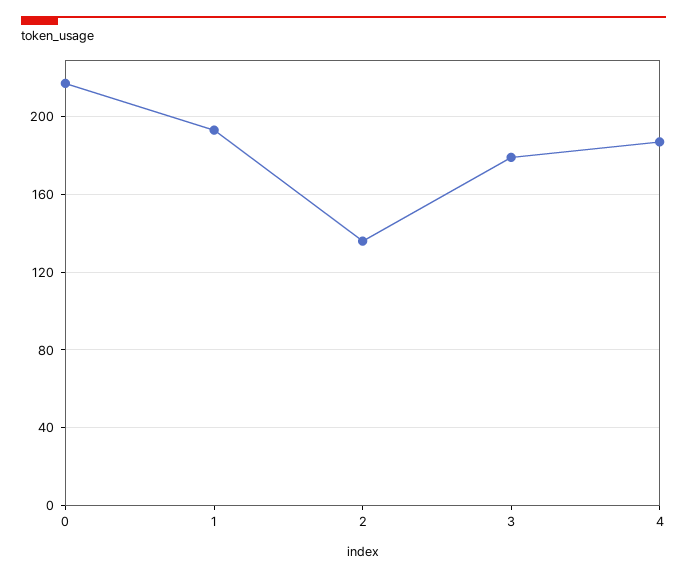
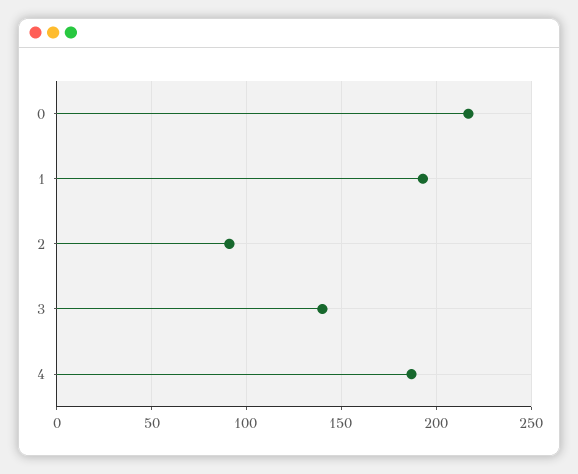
2: 135 -> 90
3: 180 -> 140

